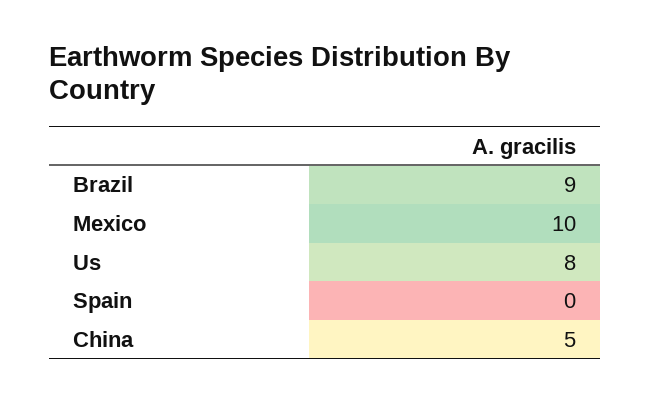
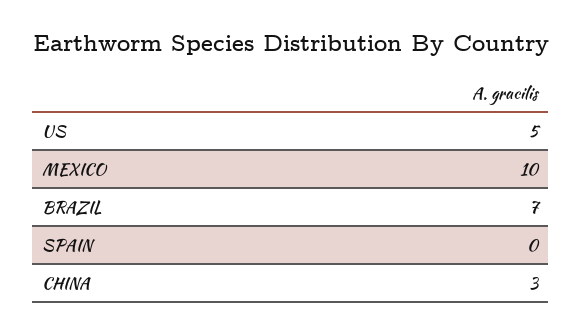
Brazil: 9 -> 7
Us: 8 -> 5
China: 5 -> 3

